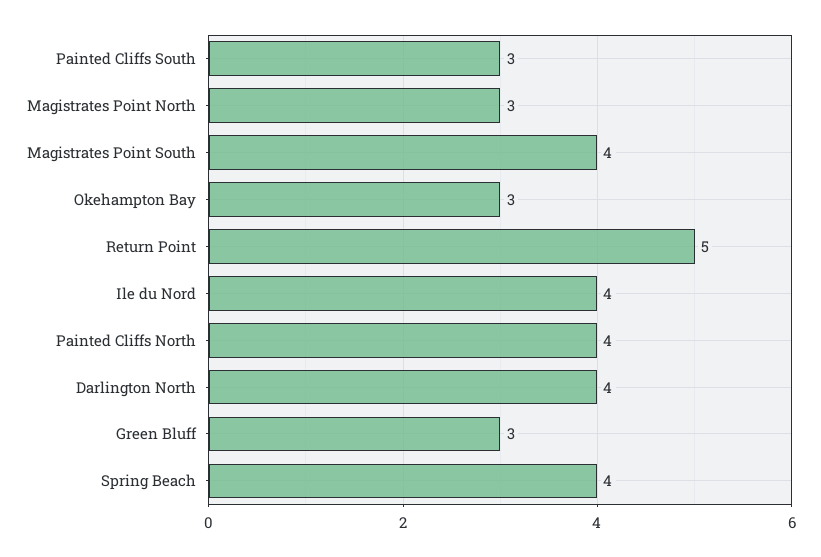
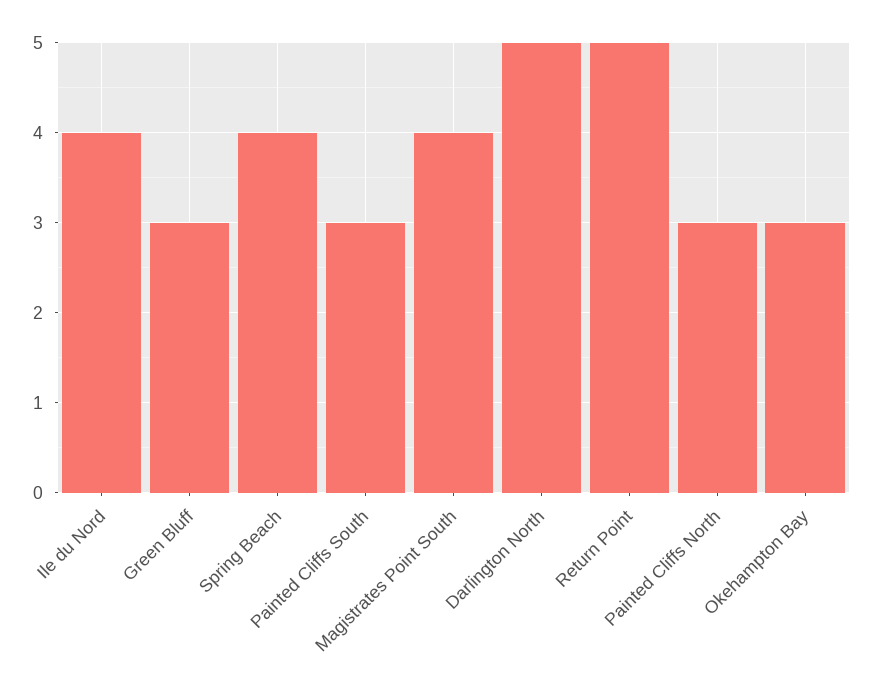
Magistrates Point North: 3 -> none
Painted Cliffs North: 4 -> 3
Darlington North: 4 -> 5

